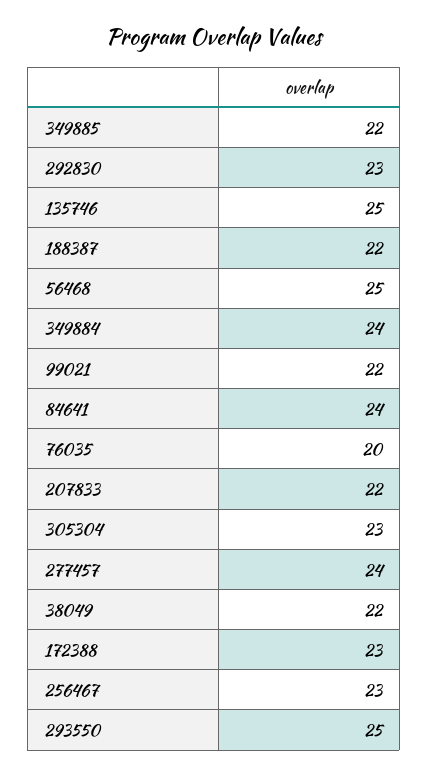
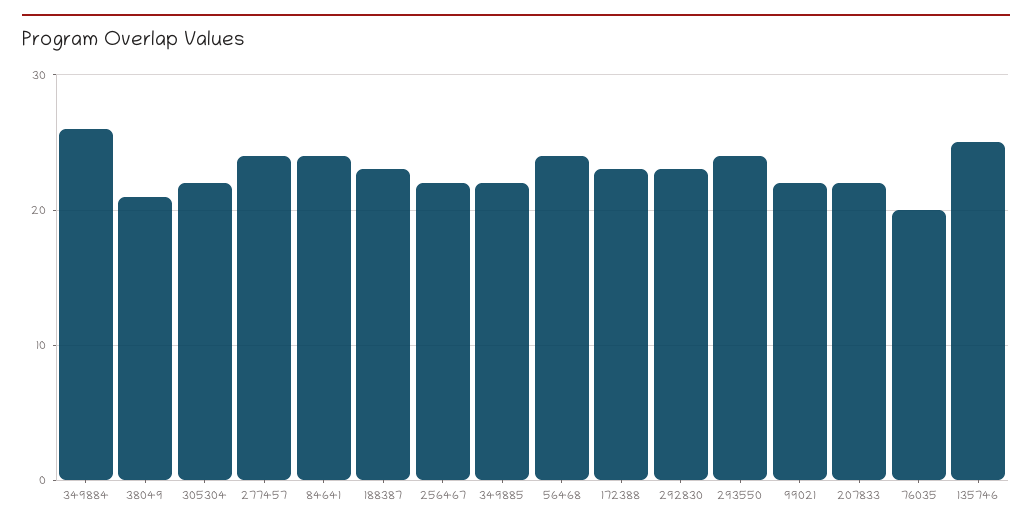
188387: 22 -> 23
56468: 25 -> 24
349884: 24 -> 26
305304: 23 -> 22
38049: 22 -> 21
256467: 23 -> 22
293550: 25 -> 24

